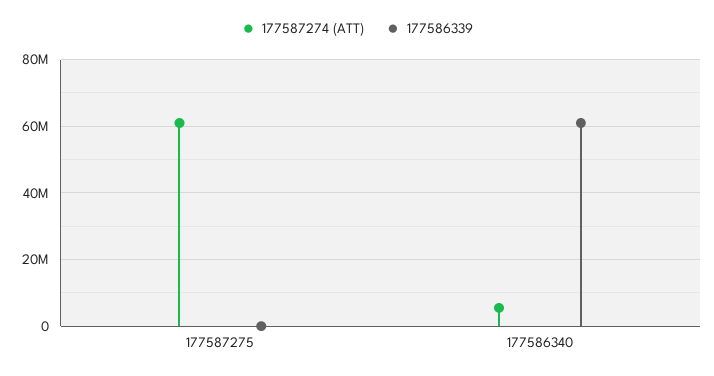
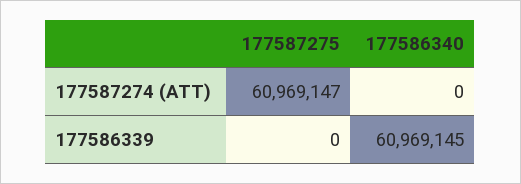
177587274 (ATT), 177586340: 6000000 -> 0

